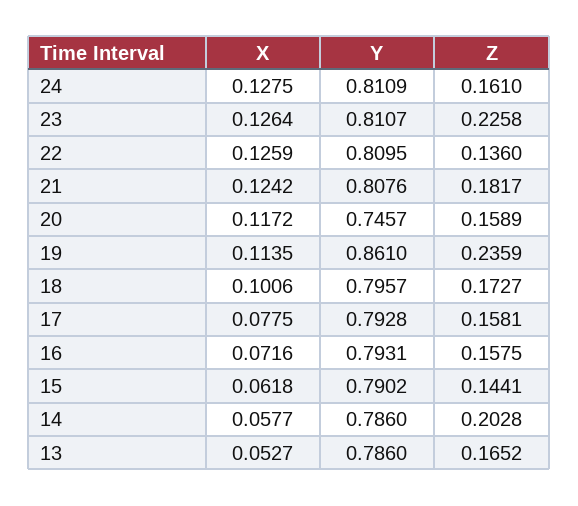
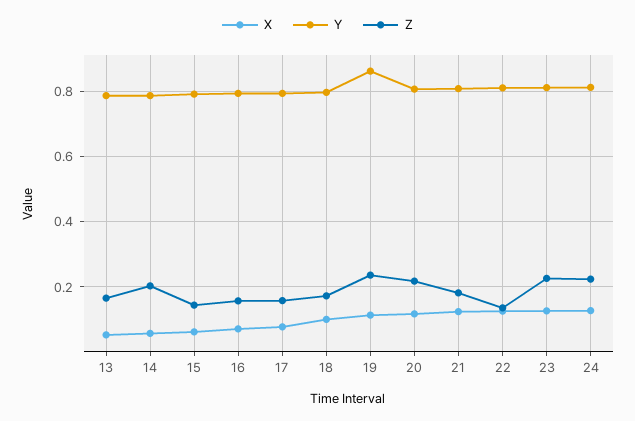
Z, 24: 0.161 -> 0.22
Y, 20: 0.7457 -> 0.8
Z, 20: 0.1589 -> 0.22

